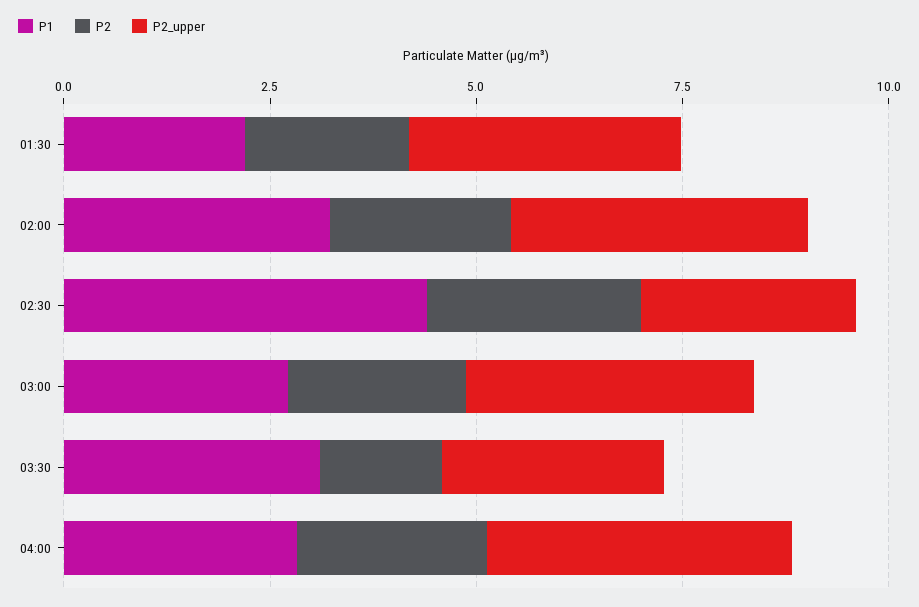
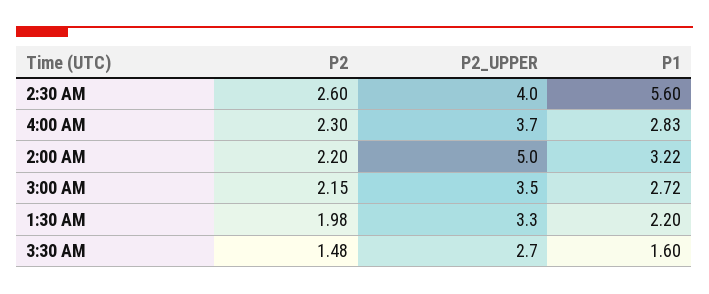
P2_upper, 02:00: 3.5 -> 5
P1, 02:30: 4.5 -> 5.6
P2_upper, 02:30: 2.5 -> 4
P1, 03:30: 3 -> 1.6

